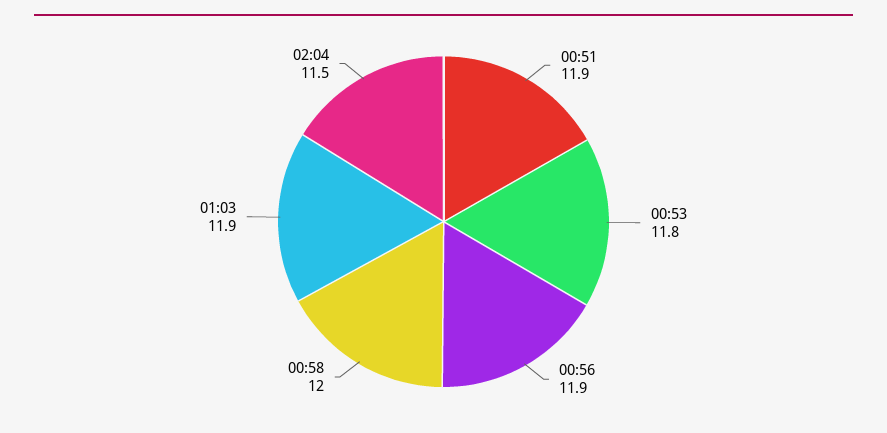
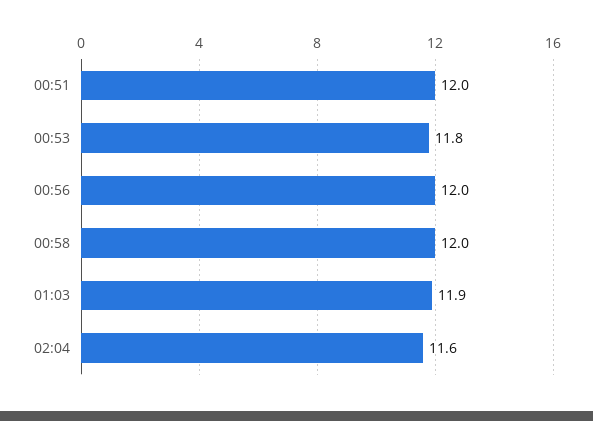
00:51: 11.9 -> 12
00:56: 11.9 -> 12
02:04: 11.5 -> 11.6

